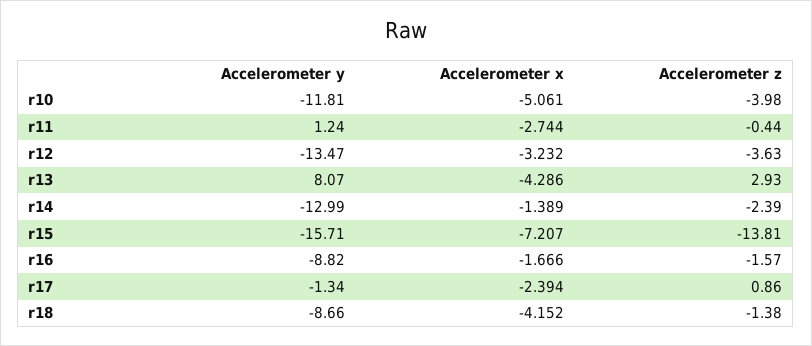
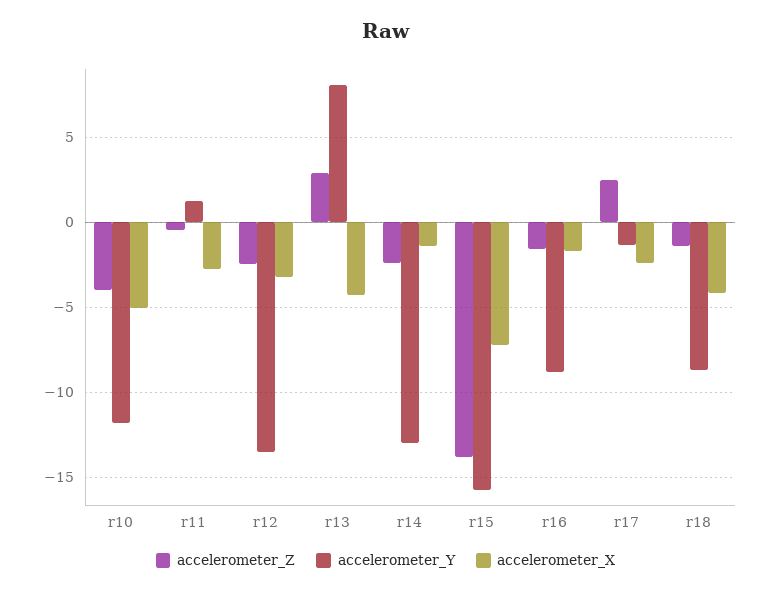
Accelerometer z, r12: -3.63 -> -2.5
Accelerometer z, r17: 0.86 -> 2.5

